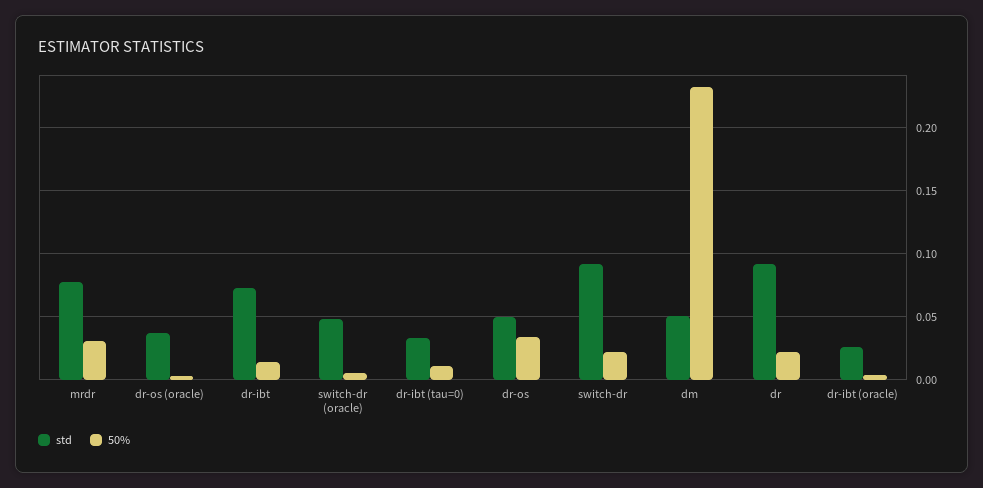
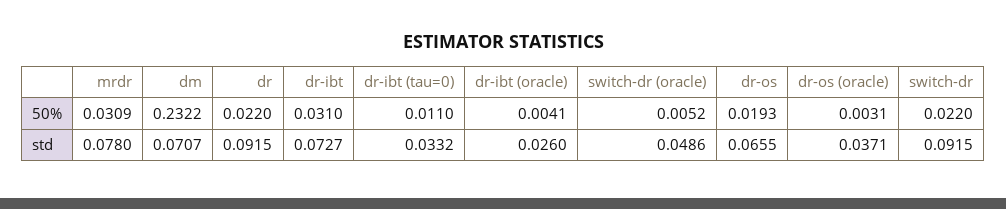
50%, dr-ibt: 0.015 -> 0.031
std, dr-os: 0.05 -> 0.0655
50%, dr-os: 0.035 -> 0.0193
std, dm: 0.05 -> 0.0707

